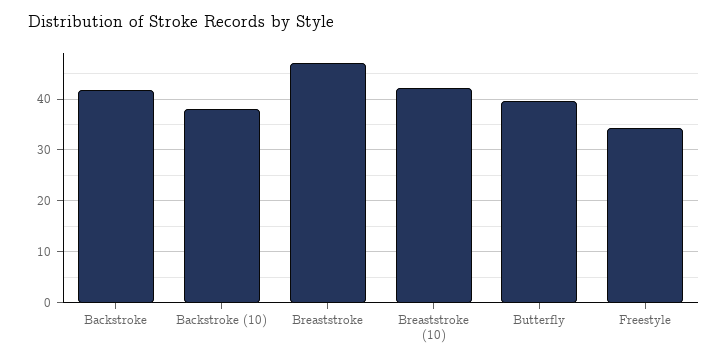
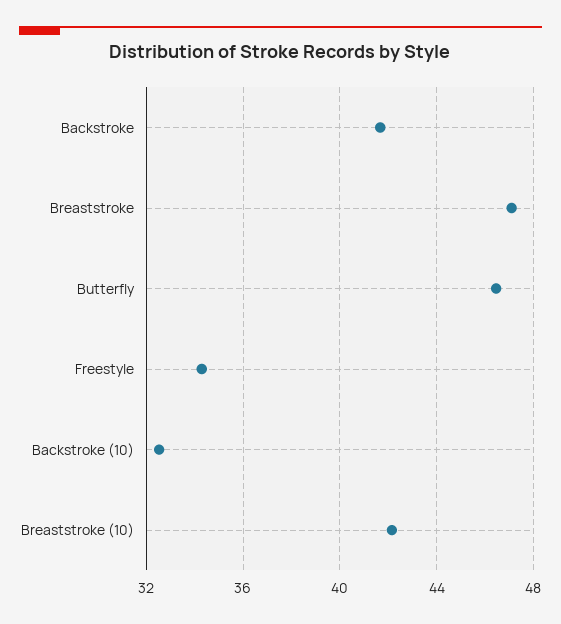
Backstroke (10): 38 -> 32.5
Butterfly: 40 -> 46.5

